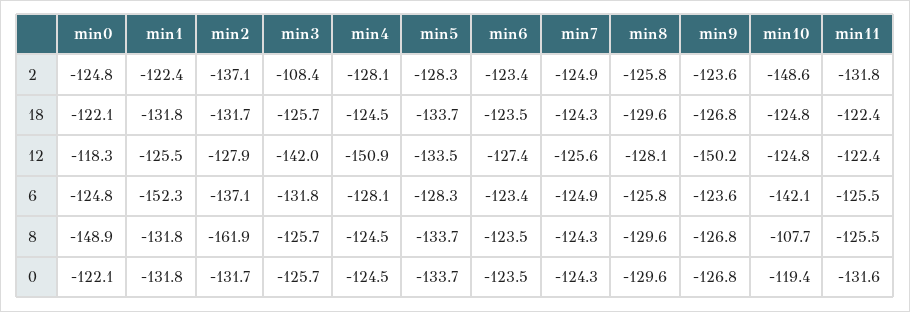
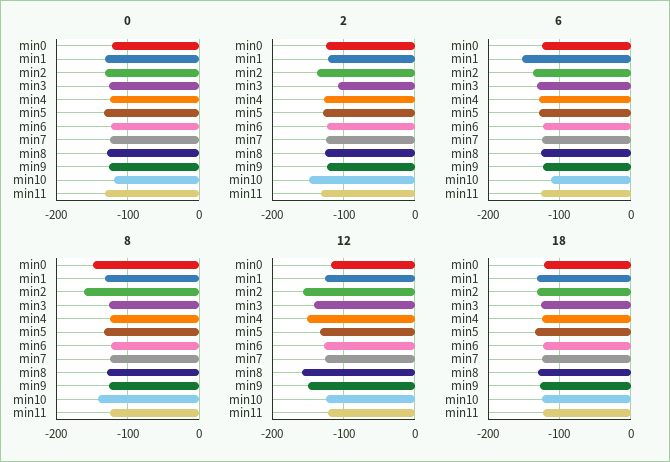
12, min2: -127.9 -> -160
12, min8: -128.1 -> -160
6, min10: -142.1 -> -110
8, min10: -107.7 -> -140

